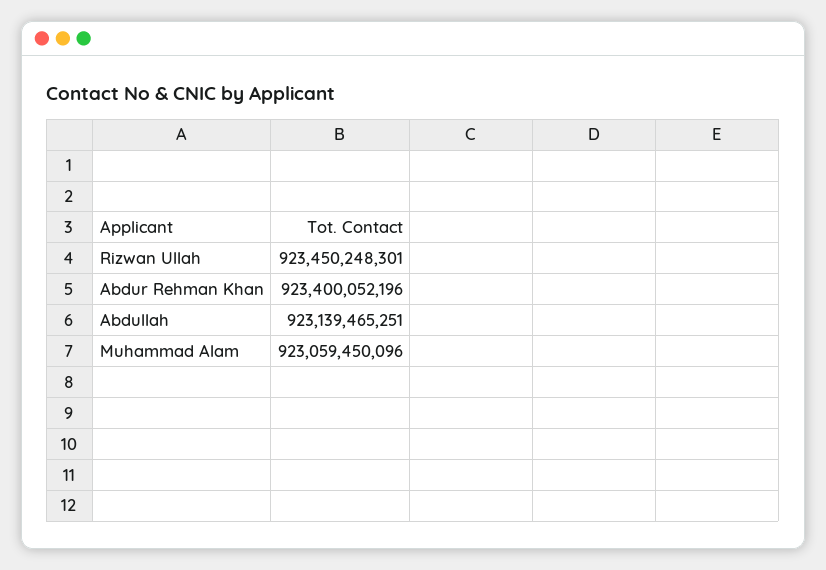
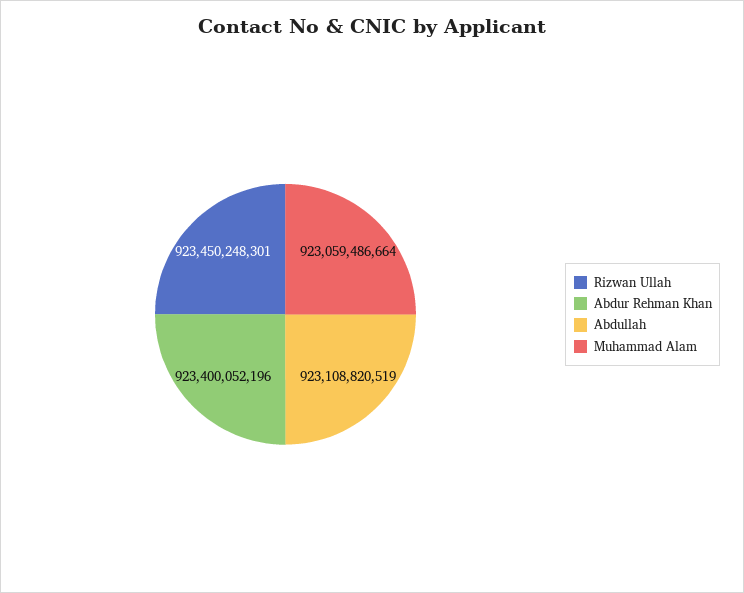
Abdullah: 923139465251 -> 923108820519
Muhammad Alam: 923059450096 -> 923059486664

